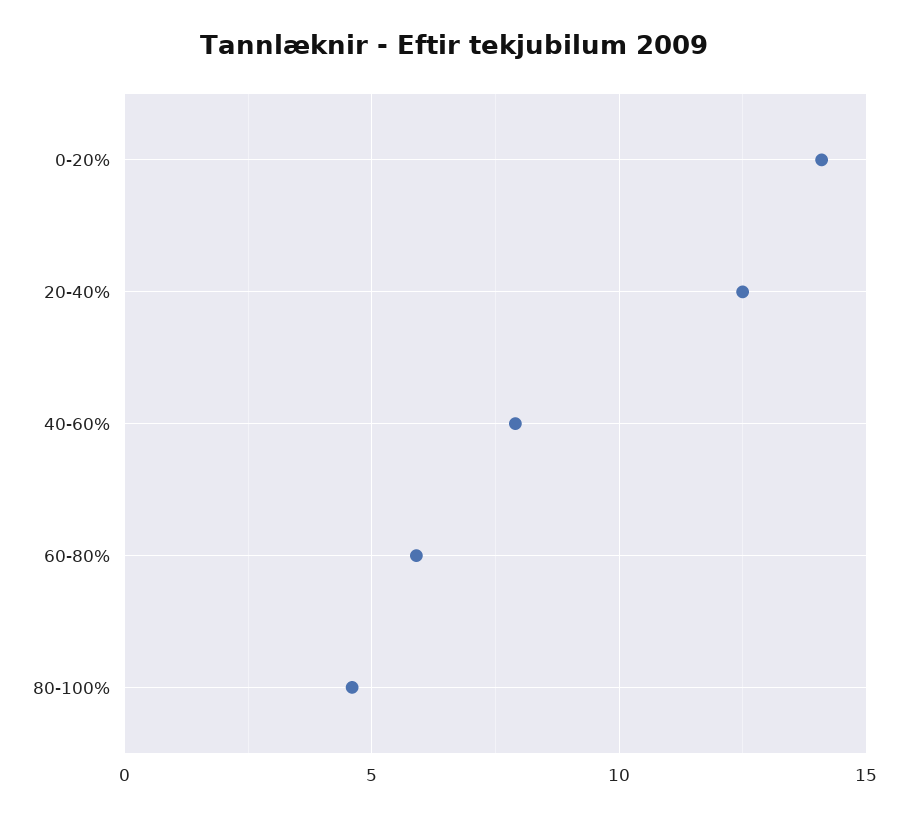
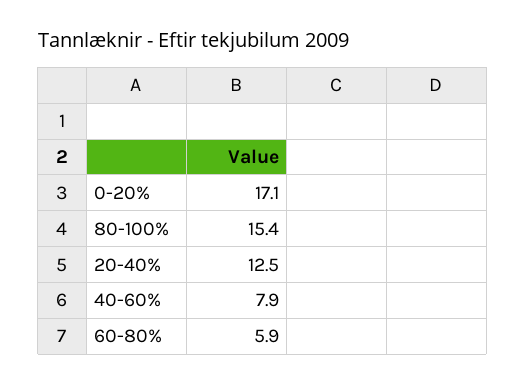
0-20%: 14 -> 17.1
80-100%: 4.5 -> 15.4

